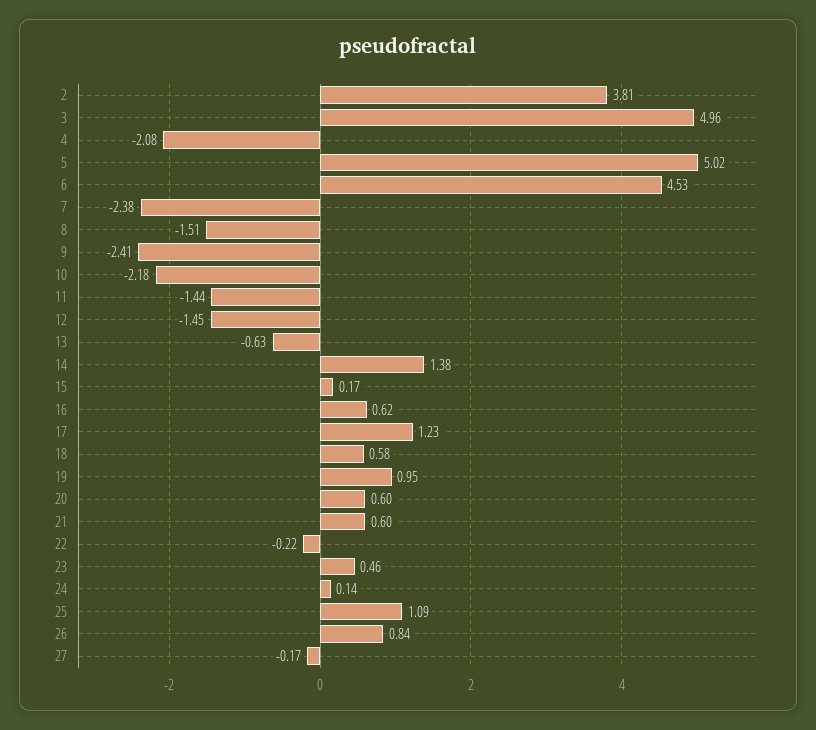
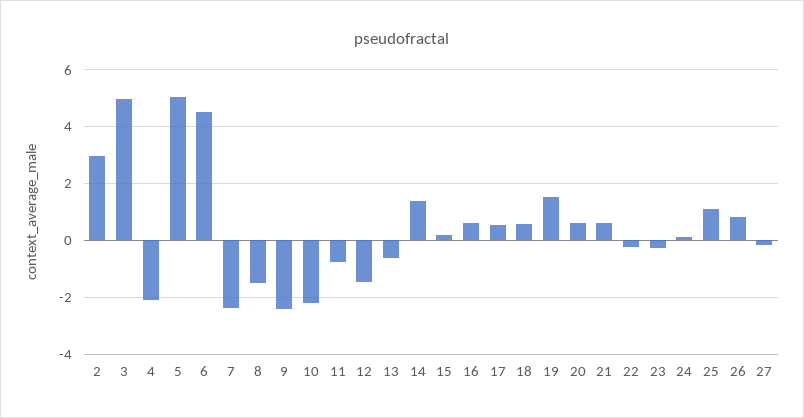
2: 3.81 -> 3
11: -1.44 -> -0.75
17: 1.23 -> 0.5
19: 0.95 -> 1.5
23: 0.46 -> -0.25

